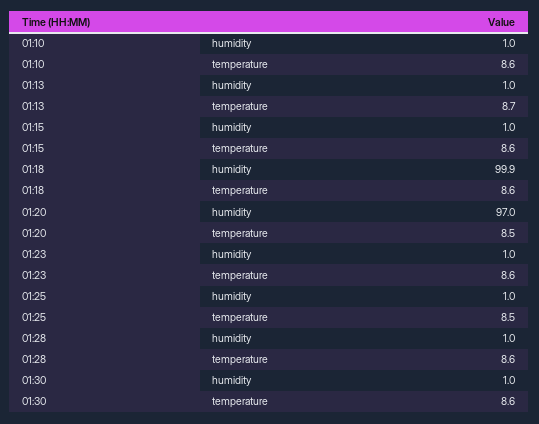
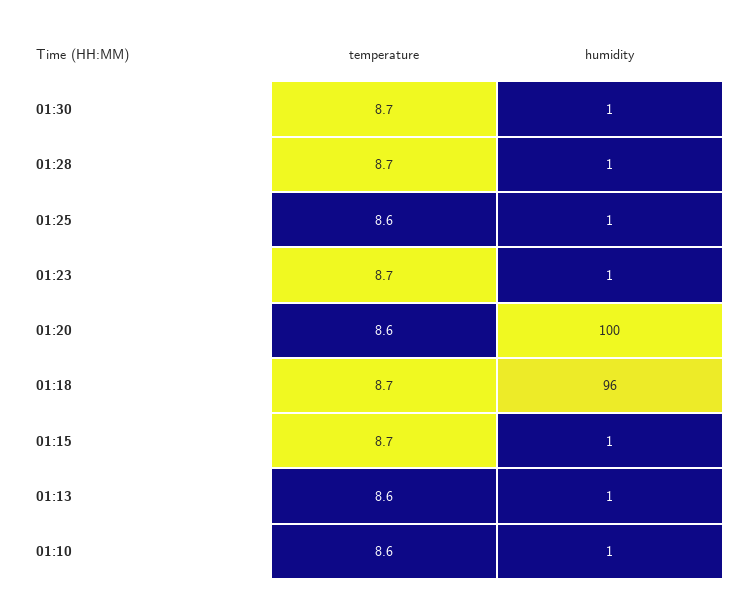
01:13, temperature: 8.7 -> 8.6
01:15, temperature: 8.6 -> 8.7
01:18, humidity: 99.9 -> 96
01:18, temperature: 8.6 -> 8.7
01:20, humidity: 97 -> 100
01:20, temperature: 8.5 -> 8.6
01:23, temperature: 8.6 -> 8.7
01:25, temperature: 8.5 -> 8.6
01:28, temperature: 8.6 -> 8.7
01:30, temperature: 8.6 -> 8.7

